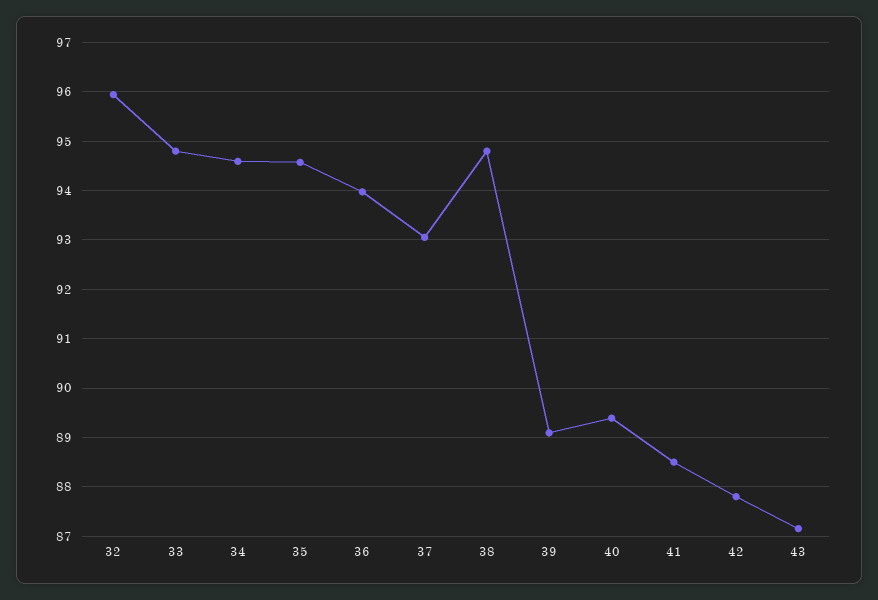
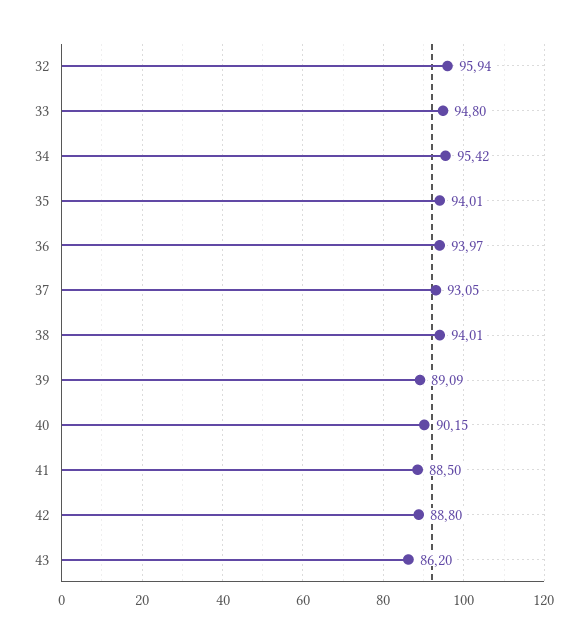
34: 94.6 -> 95.42
35: 94.6 -> 94.01
38: 94.8 -> 94.01
40: 89.4 -> 90.15
42: 87.8 -> 88.8
43: 87.2 -> 86.2

